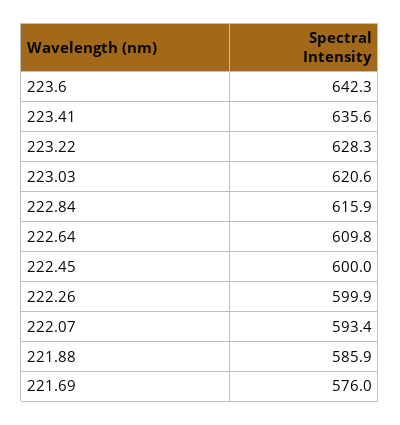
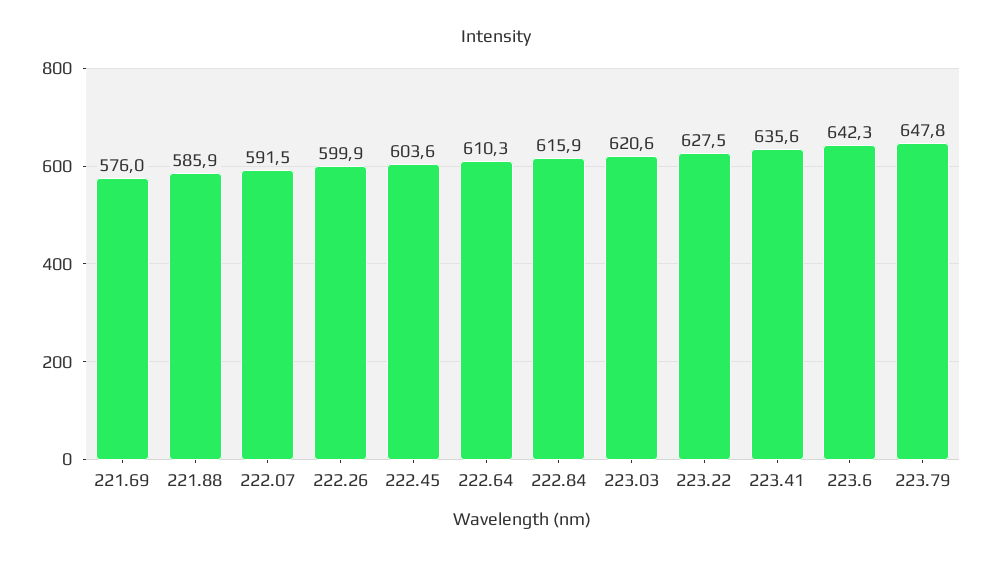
223.22: 628.3 -> 627.5
222.64: 609.8 -> 610.3
222.45: 600 -> 603.6
222.07: 593.4 -> 591.5
223.79: none -> 647.8

